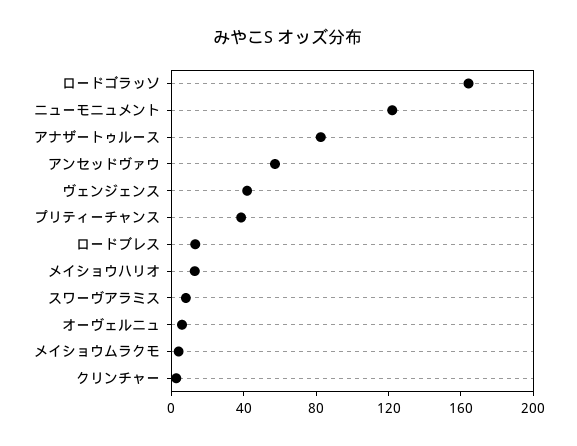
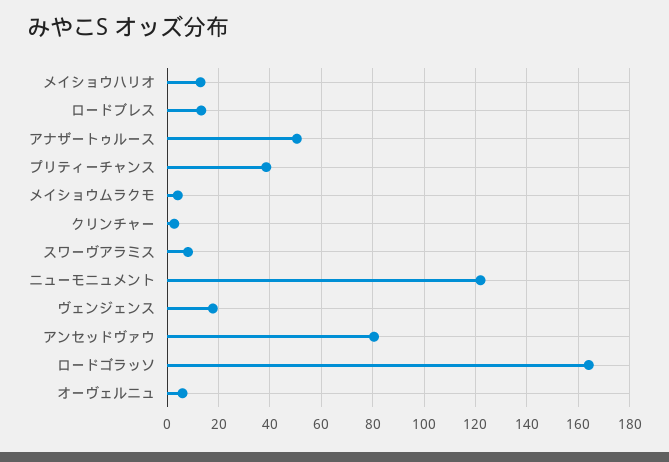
アナザートゥルース: 80 -> 50
アンセッドヴァウ: 60 -> 80
ヴェンジェンス: 40 -> 17.5

